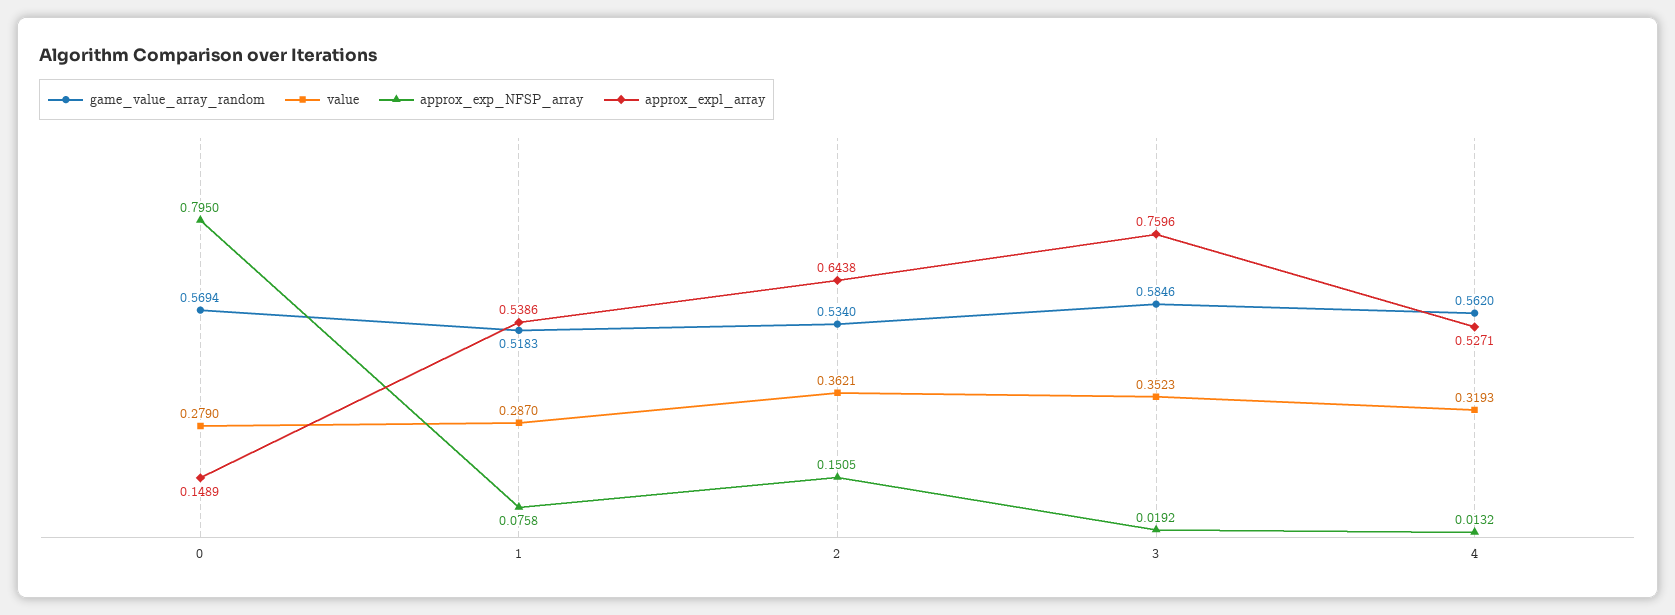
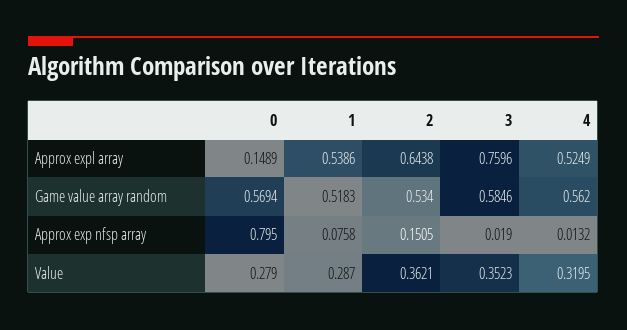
approx_exp_NFSP_array, 3: 0.0192 -> 0.019
value, 4: 0.3193 -> 0.3195
approx_expl_array, 4: 0.5271 -> 0.5249

